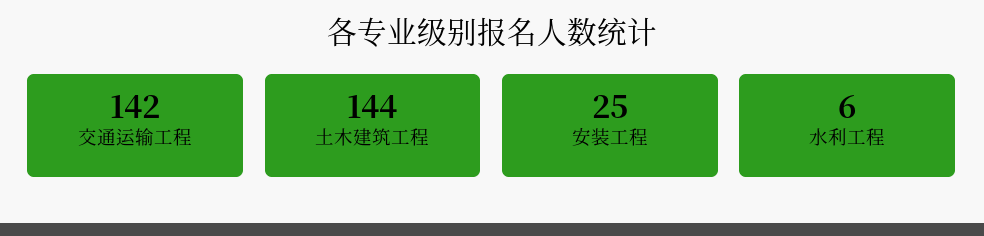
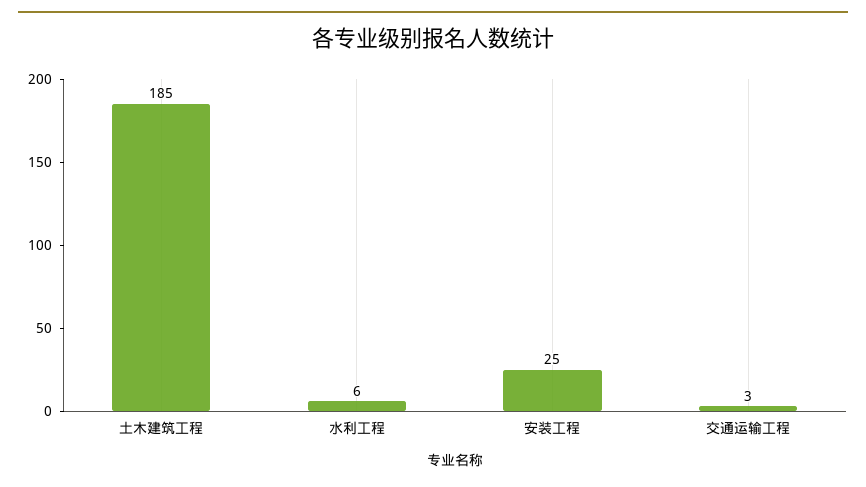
交通运输工程: 142 -> 3
土木建筑工程: 144 -> 185

